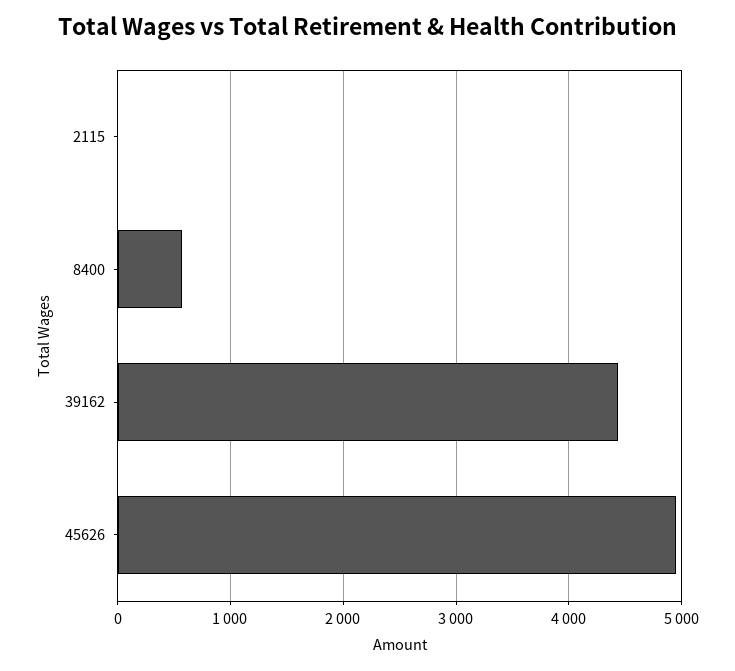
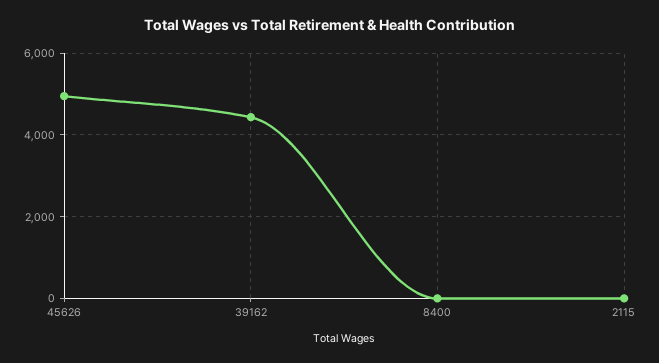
8400: 600 -> 0

